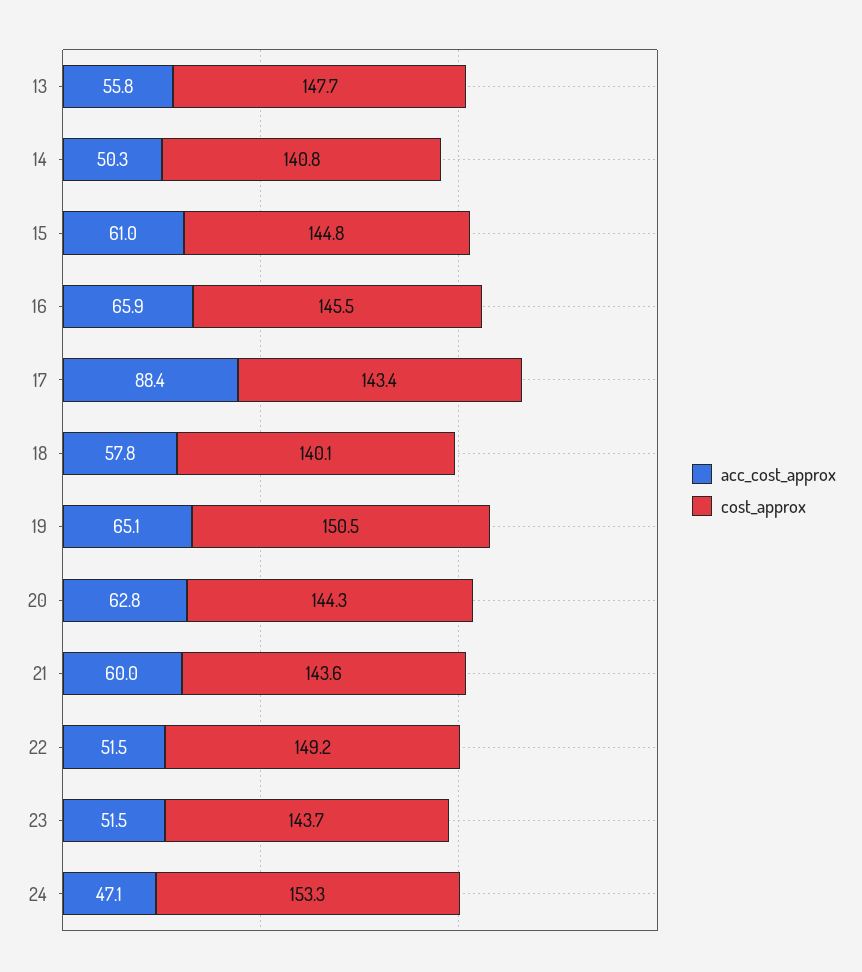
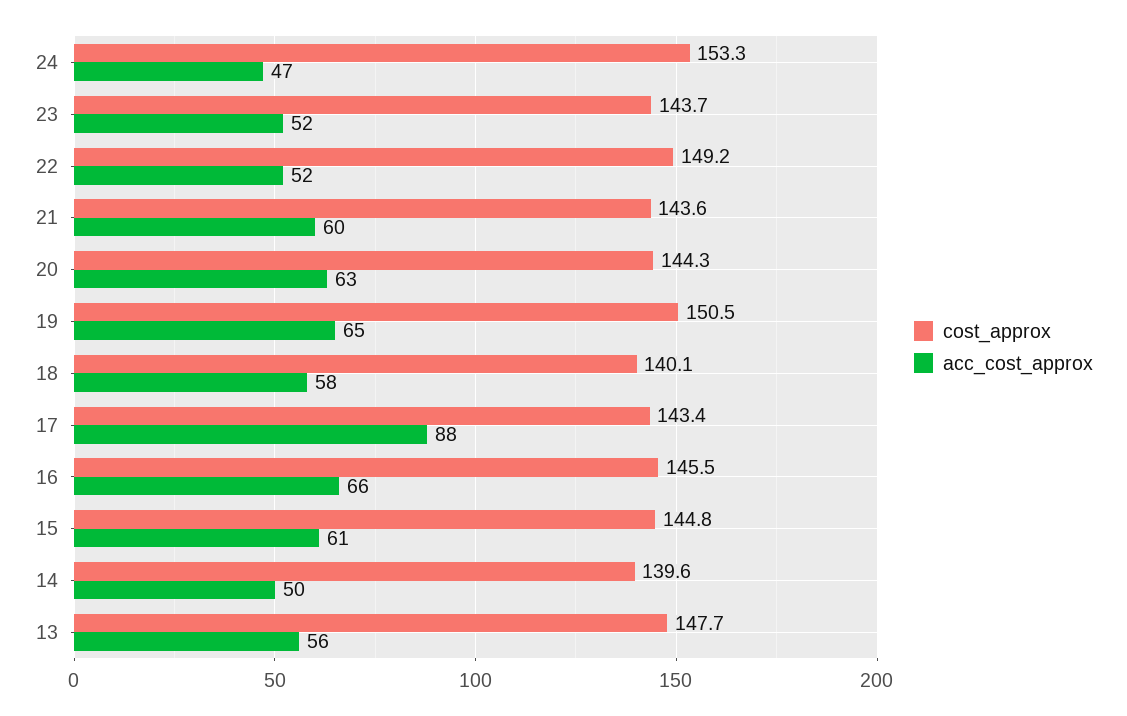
cost_approx, 14: 140.8 -> 139.6

